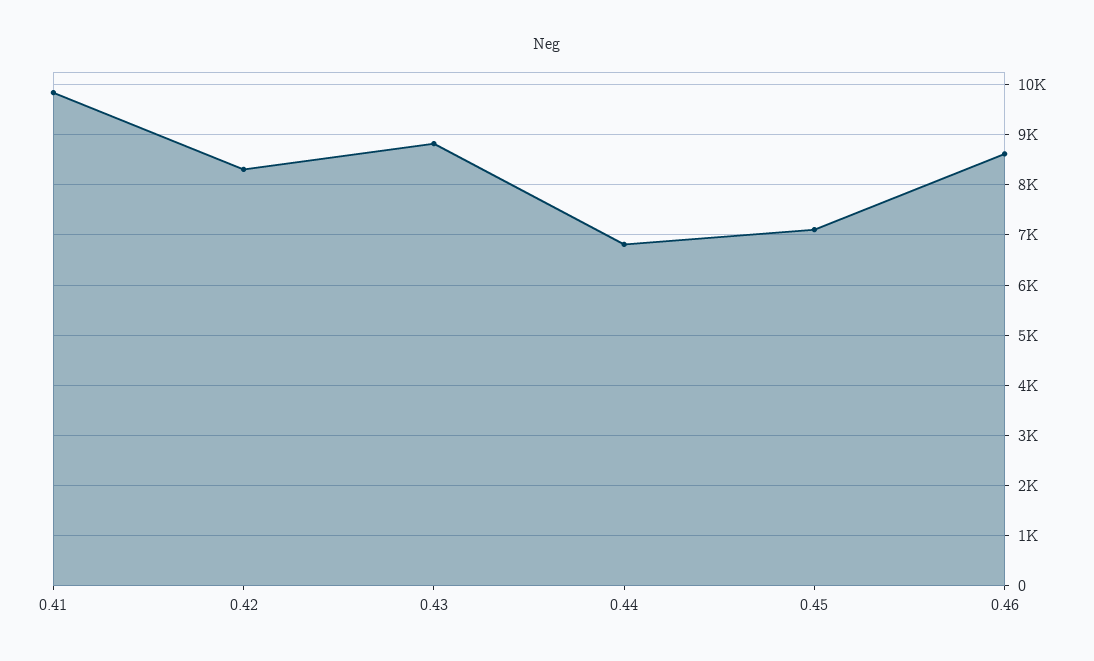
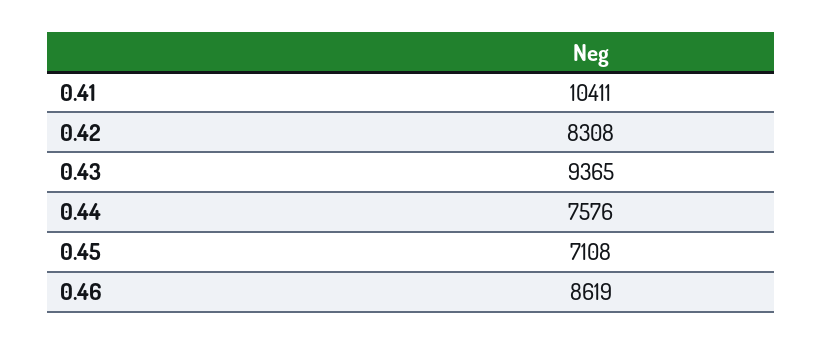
0.41: 9800 -> 10411
0.43: 8800 -> 9365
0.44: 6800 -> 7576

